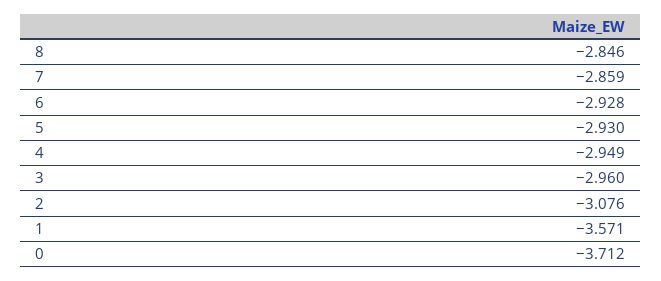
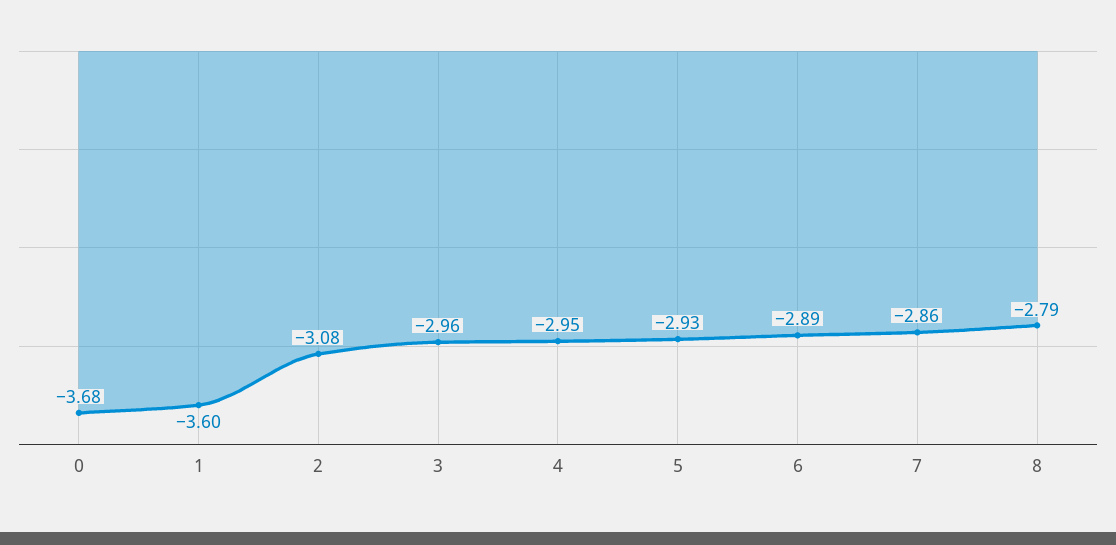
8: -2.846 -> -2.79
6: -2.928 -> -2.89
1: -3.571 -> -3.6
0: -3.712 -> -3.68

